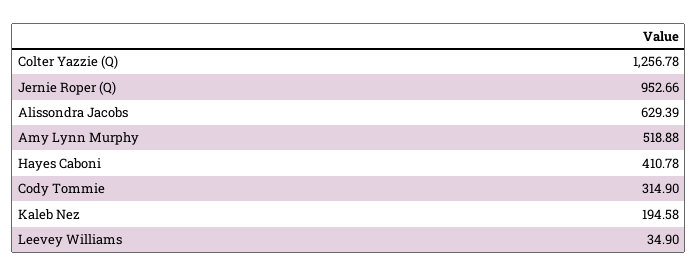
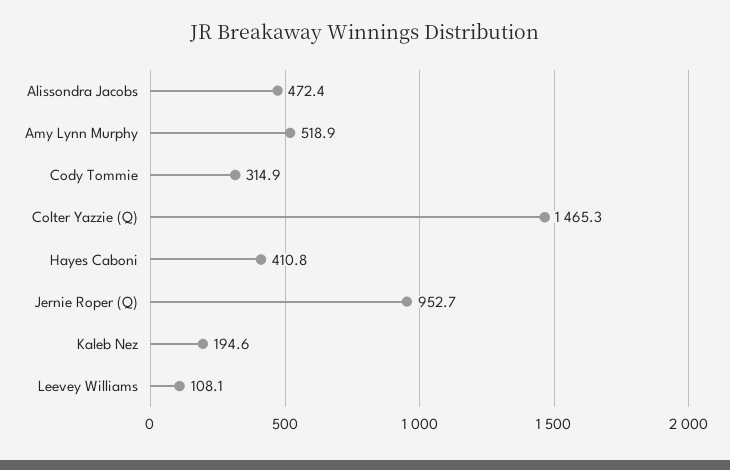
Colter Yazzie (Q): 1256.78 -> 1465.3
Alissondra Jacobs: 629.39 -> 472.4
Leevey Williams: 34.9 -> 108.1

